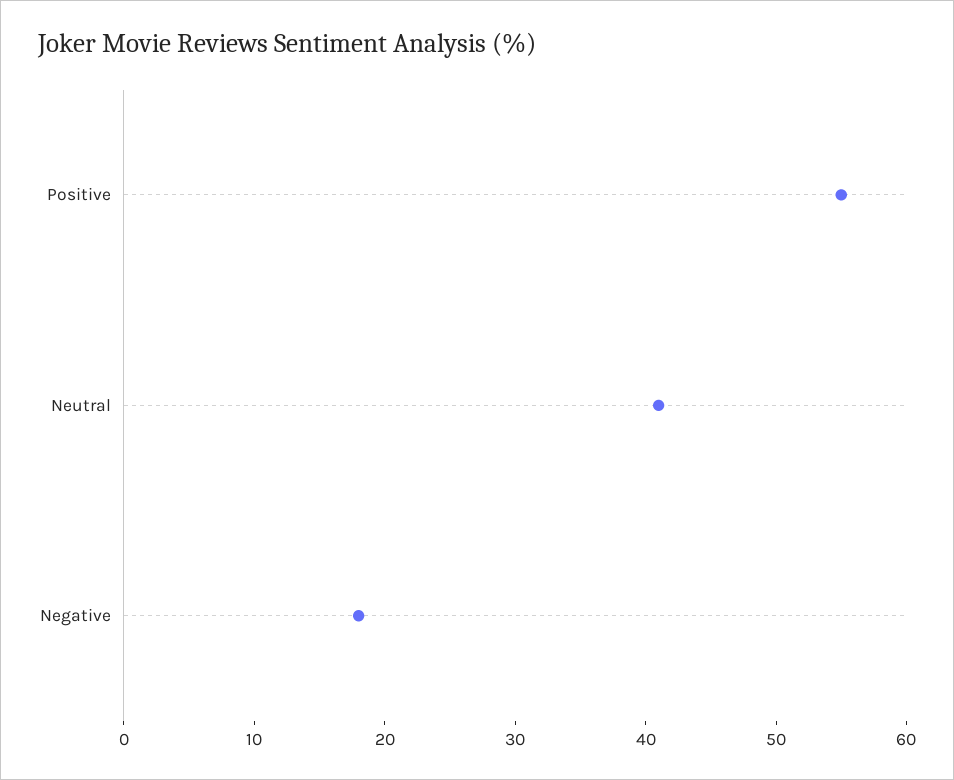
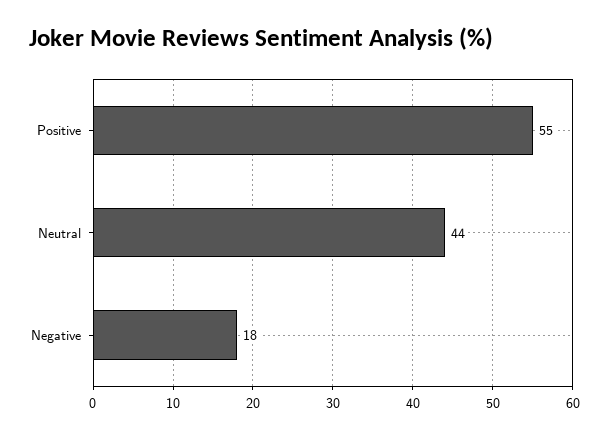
Neutral: 41 -> 44

